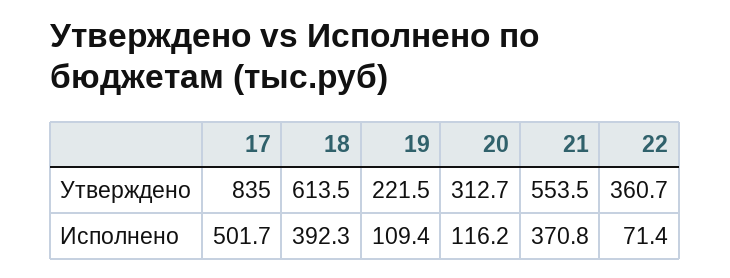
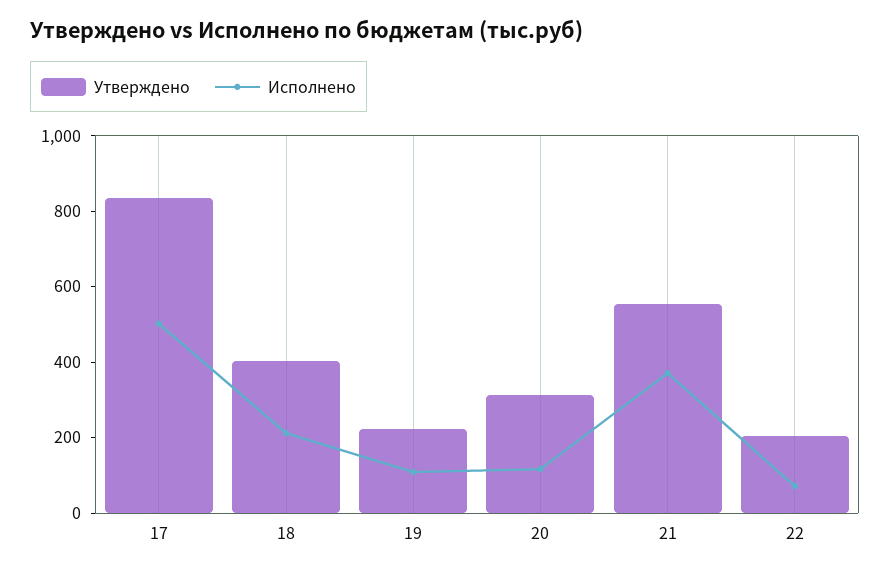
Утверждено, 18: 613.5 -> 400
Утверждено, 22: 360.7 -> 200
Исполнено, 18: 392.3 -> 200

